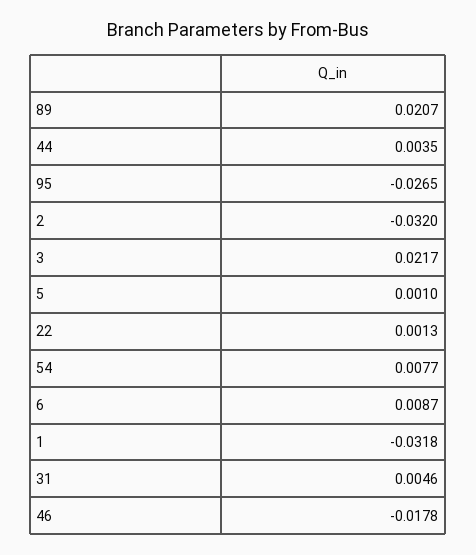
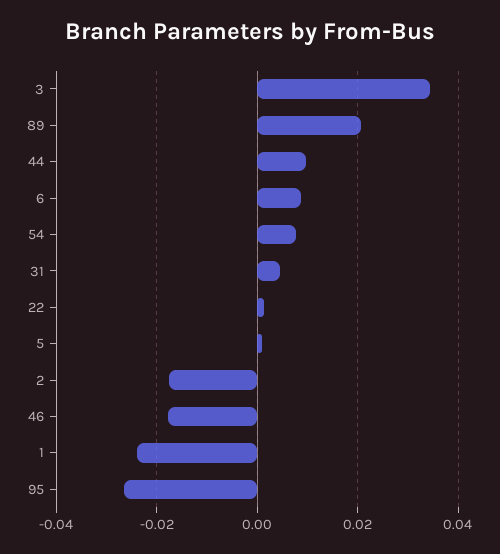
44: 0.0035 -> 0.01
2: -0.032 -> -0.018
3: 0.0217 -> 0.034
1: -0.0318 -> -0.024

